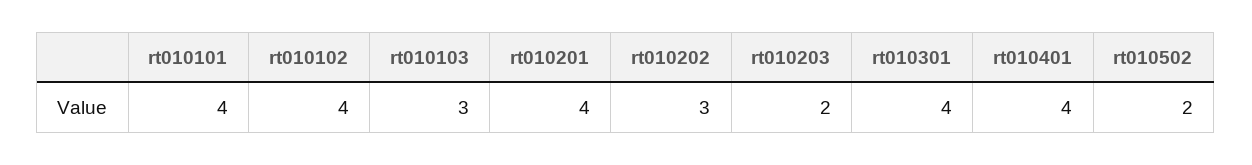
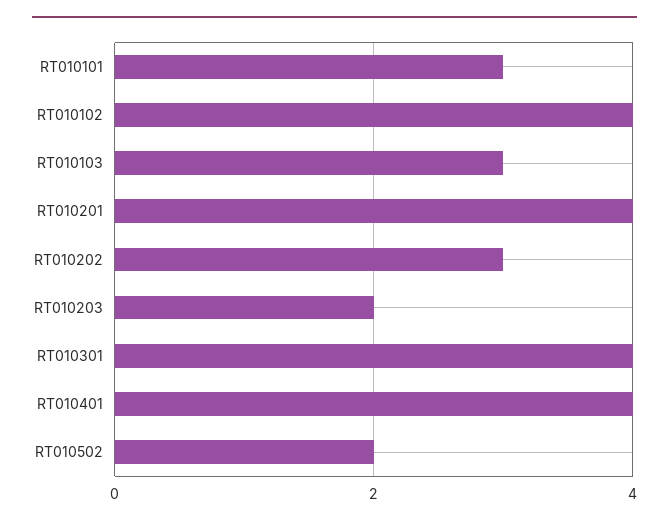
rt010101: 4 -> 3

